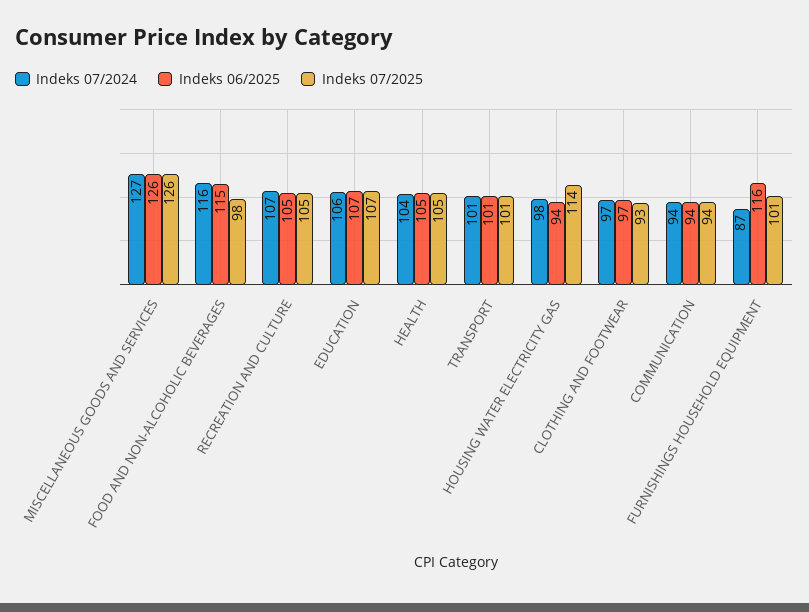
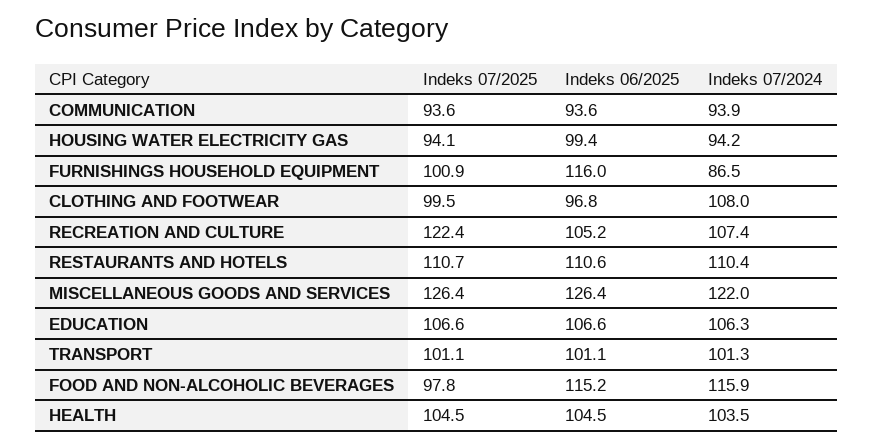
Indeks 07/2024, MISCELLANEOUS GOODS AND SERVICES: 127 -> 122
Indeks 07/2025, RECREATION AND CULTURE: 105 -> 122.4
Indeks 07/2024, HOUSING WATER ELECTRICITY GAS: 98 -> 94.2
Indeks 06/2025, HOUSING WATER ELECTRICITY GAS: 94 -> 99.4
Indeks 07/2025, HOUSING WATER ELECTRICITY GAS: 114 -> 94.1
Indeks 07/2024, CLOTHING AND FOOTWEAR: 97 -> 108
Indeks 07/2025, CLOTHING AND FOOTWEAR: 93 -> 99.5
Indeks 07/2025, RESTAURANTS AND HOTELS: none -> 110.7
Indeks 06/2025, RESTAURANTS AND HOTELS: none -> 110.6
Indeks 07/2024, RESTAURANTS AND HOTELS: none -> 110.4

